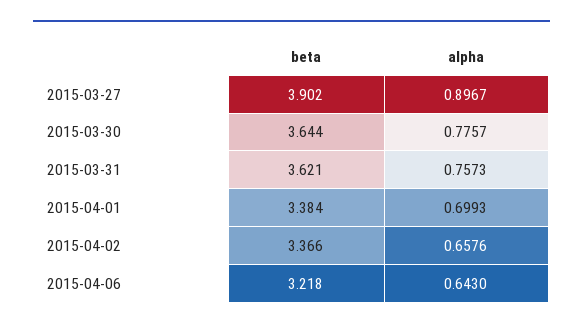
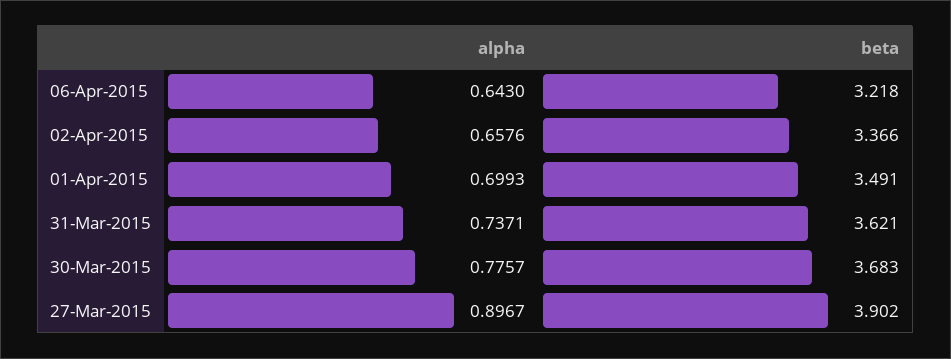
beta, 2015-03-30: 3.644 -> 3.683
alpha, 2015-03-31: 0.7573 -> 0.7371
beta, 2015-04-01: 3.384 -> 3.491

